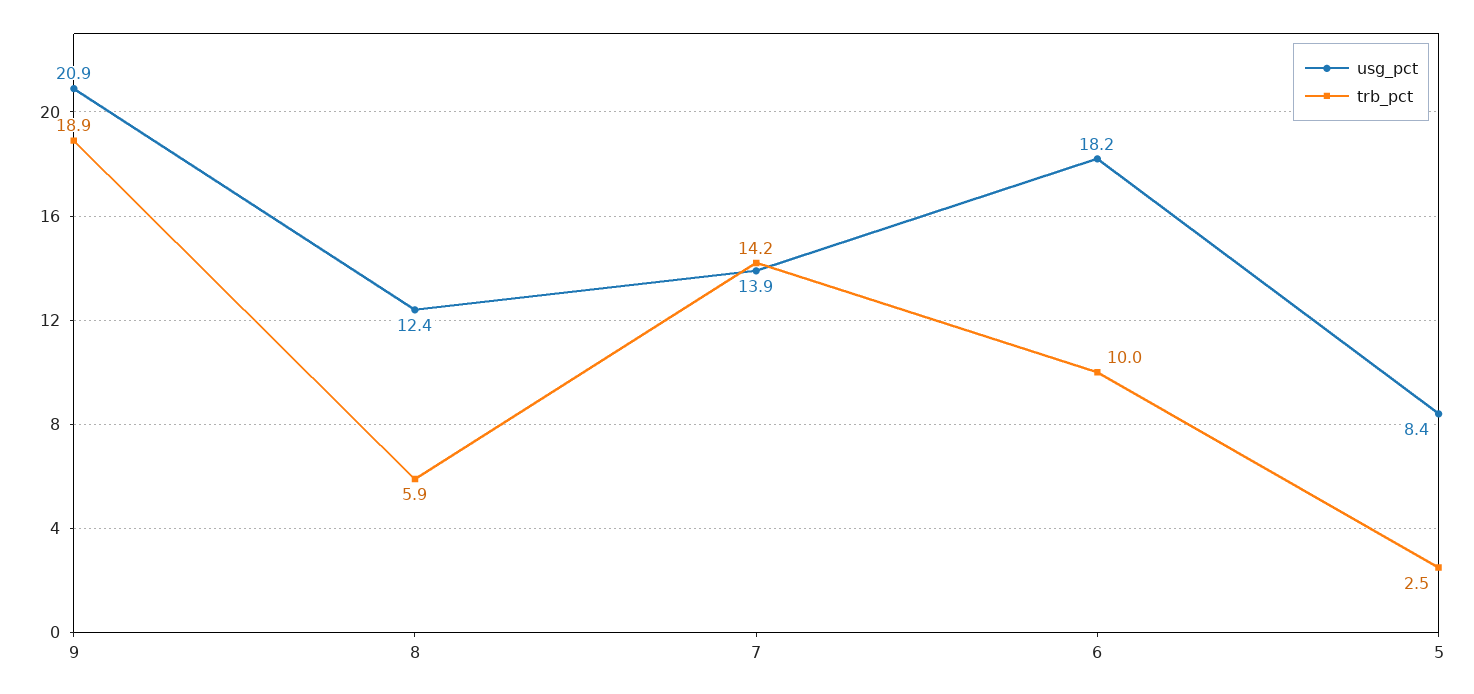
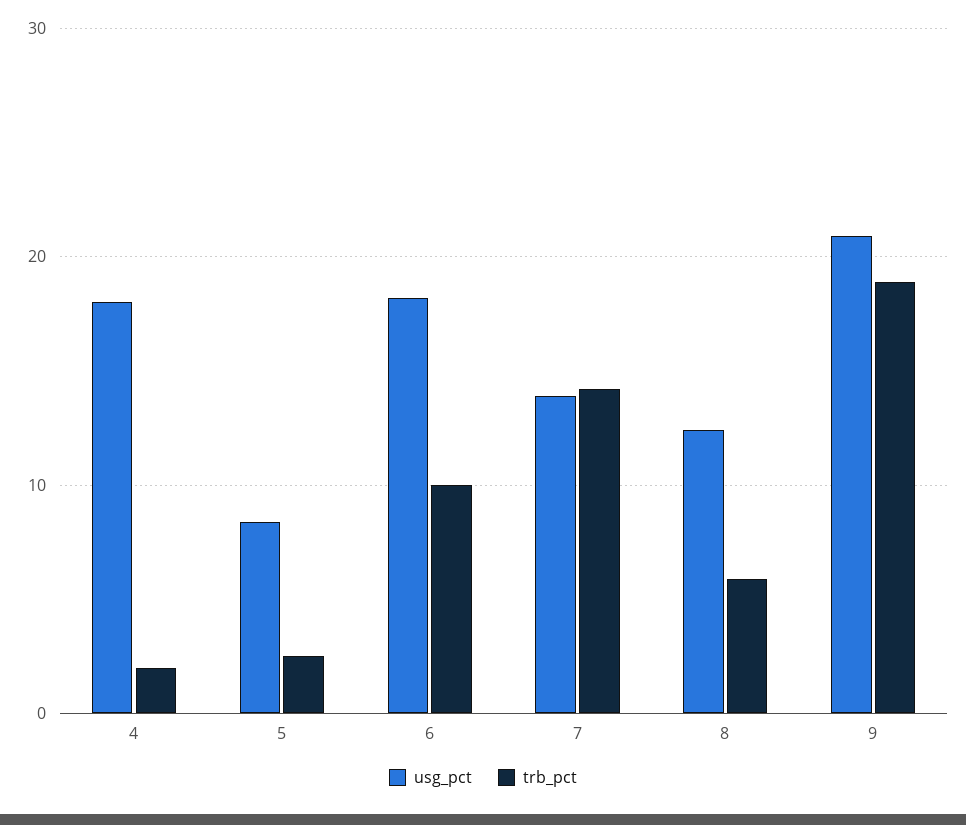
usg_pct, 4: none -> 18
trb_pct, 4: none -> 2

